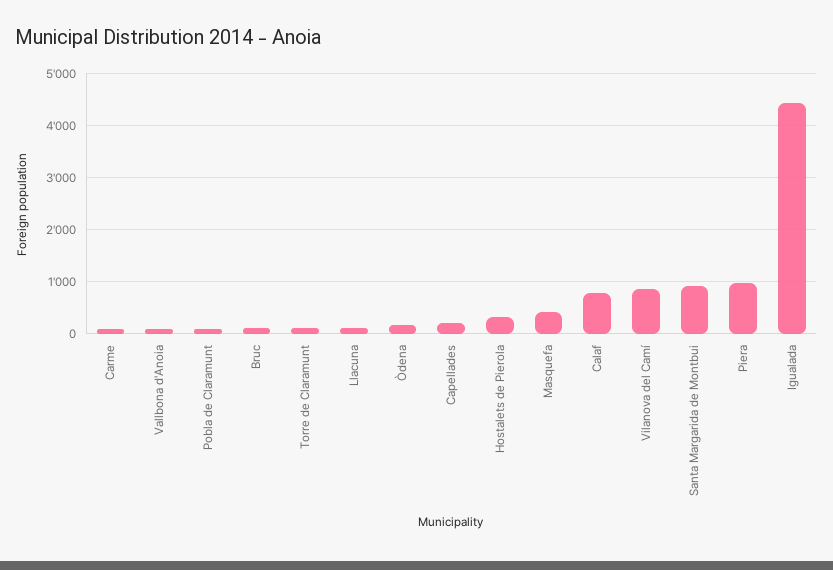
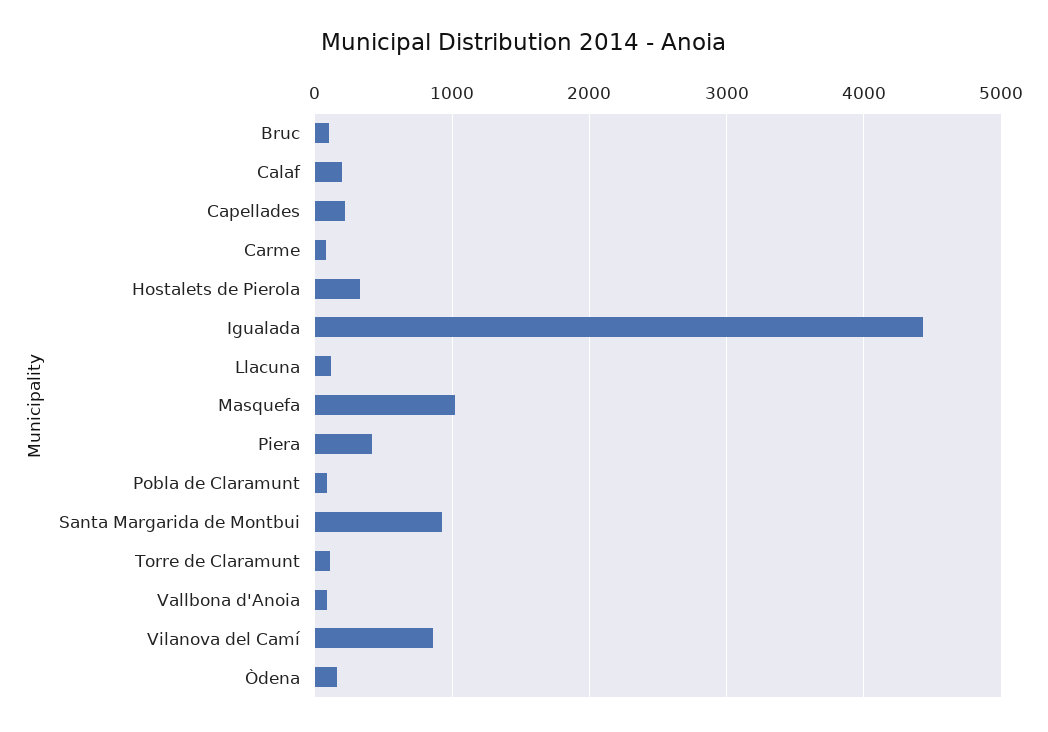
Masquefa: 400 -> 1000
Calaf: 800 -> 200
Piera: 1000 -> 400

